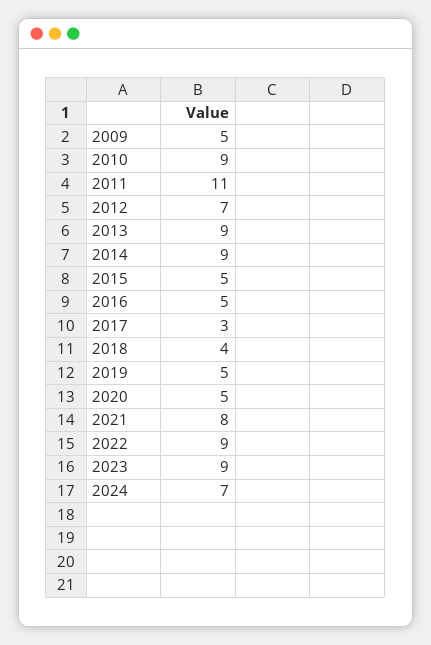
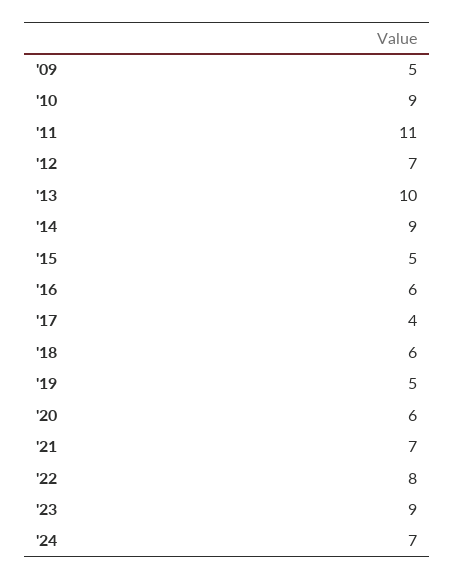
2013: 9 -> 10
2016: 5 -> 6
2017: 3 -> 4
2018: 4 -> 6
2020: 5 -> 6
2021: 8 -> 7
2022: 9 -> 8

